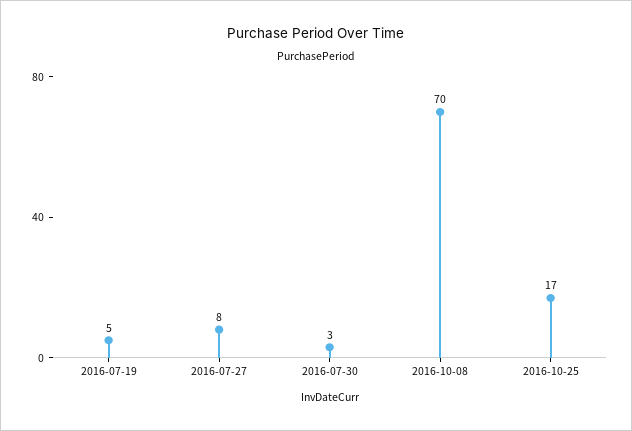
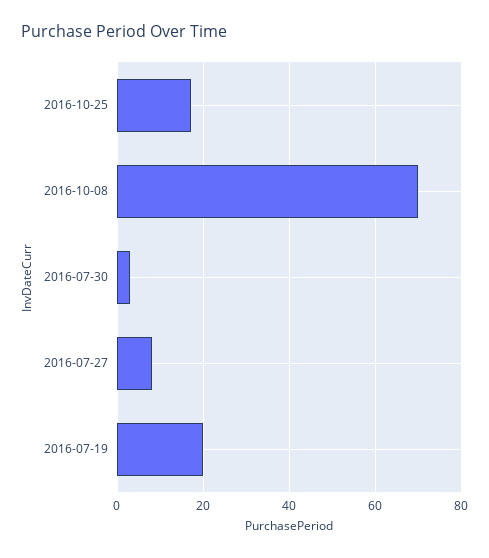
2016-07-19: 5 -> 20

